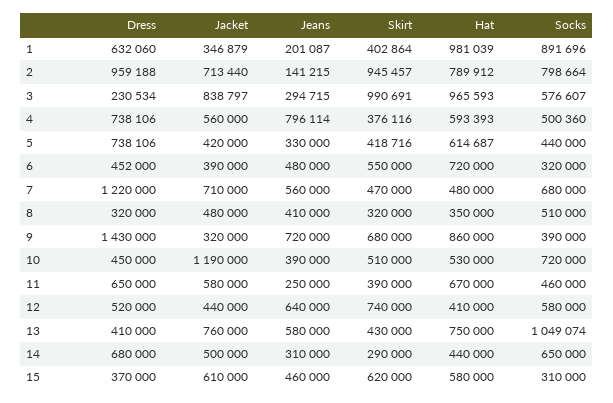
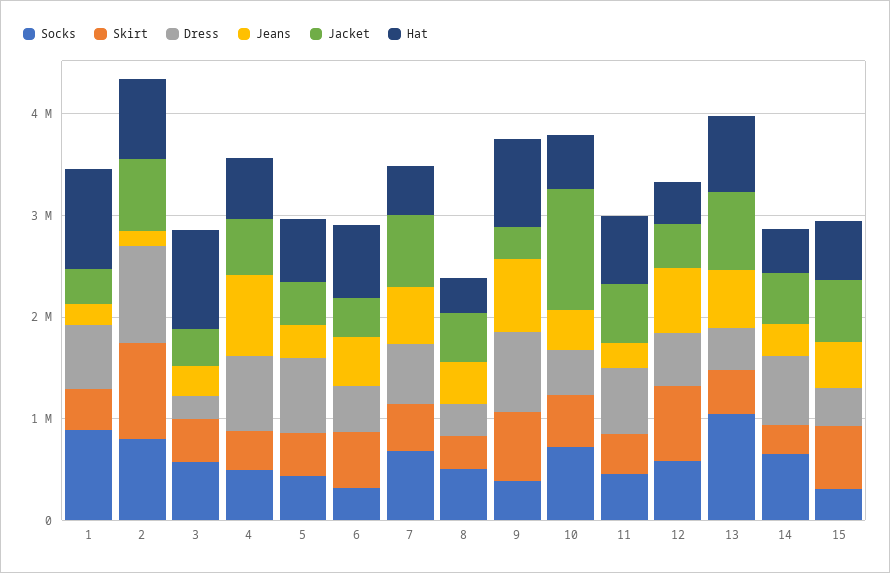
Jacket, 3: 838797 -> 400000
Skirt, 3: 990691 -> 400000
Dress, 7: 1220000 -> 600000
Dress, 9: 1430000 -> 800000

